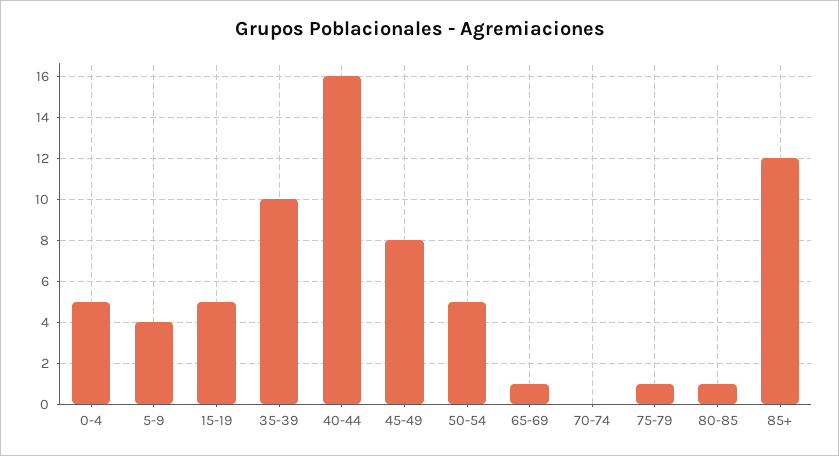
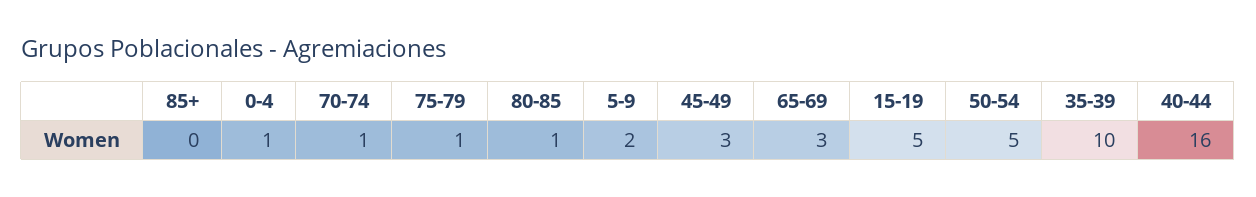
0-4: 5 -> 1
5-9: 4 -> 2
45-49: 8 -> 3
65-69: 1 -> 3
70-74: 0 -> 1
85+: 12 -> 0

